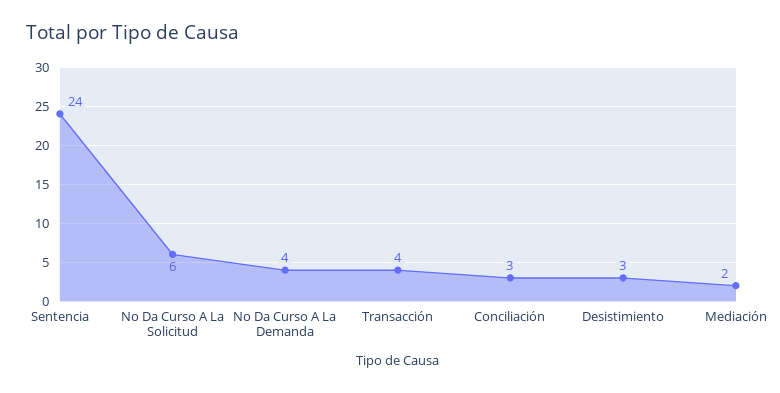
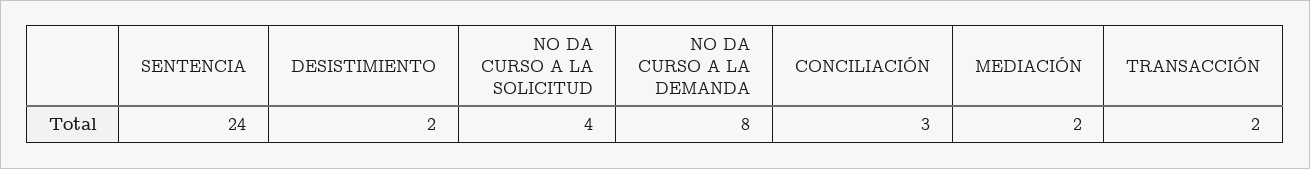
No Da Curso A La Solicitud: 6 -> 4
No Da Curso A La Demanda: 4 -> 8
Transacción: 4 -> 2
Desistimiento: 3 -> 2

